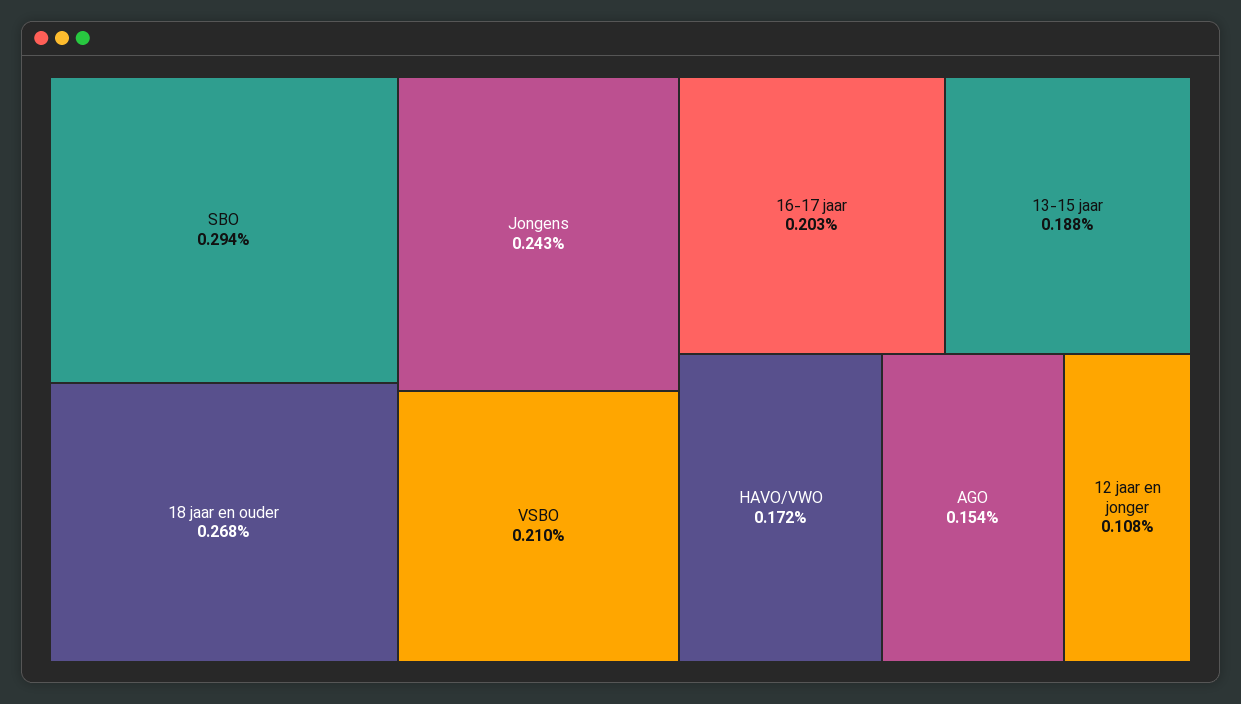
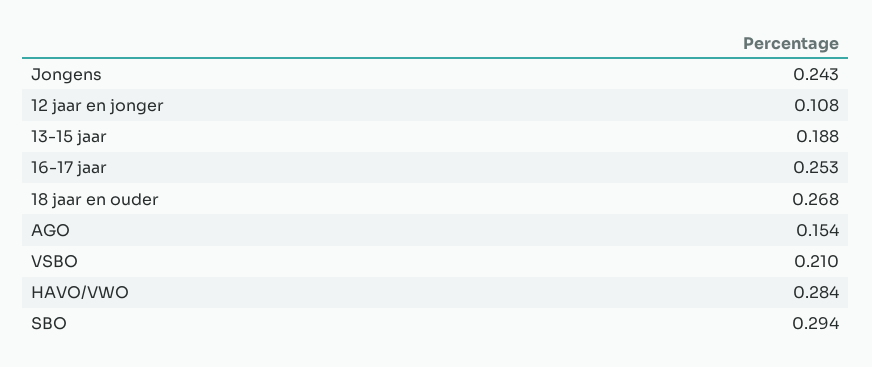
16-17 jaar: 0.203 -> 0.253
HAVO/VWO: 0.172 -> 0.284

